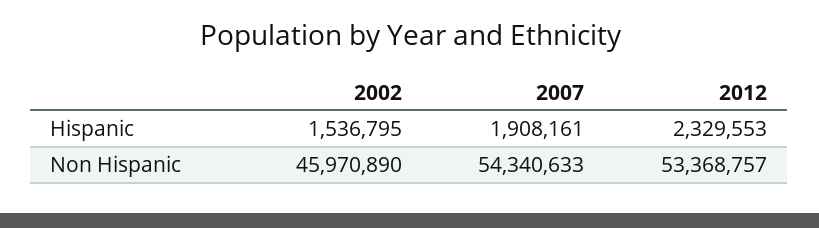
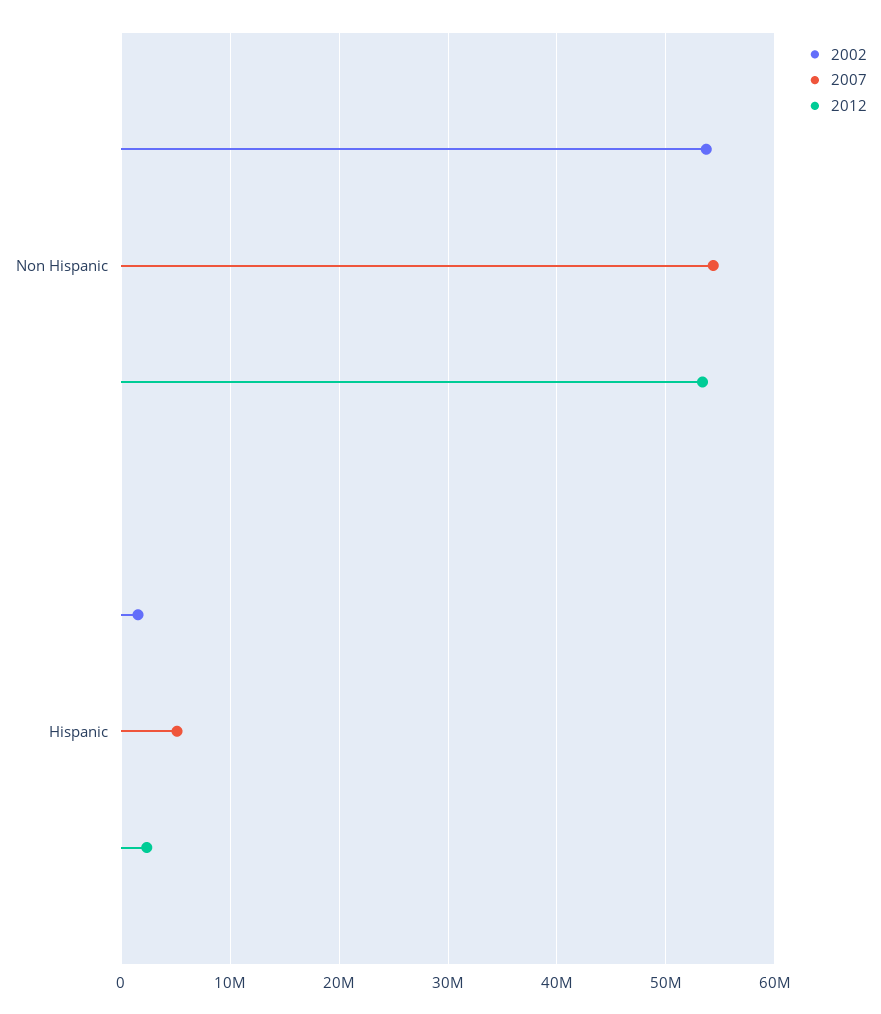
2007, Hispanic: 1908161 -> 5000000
2002, Non Hispanic: 45970890 -> 54000000

